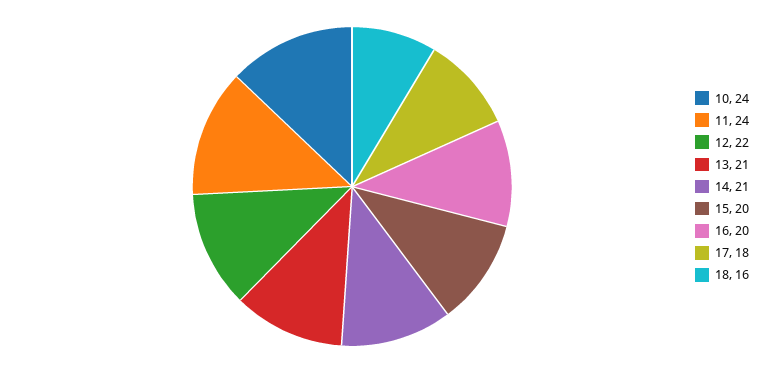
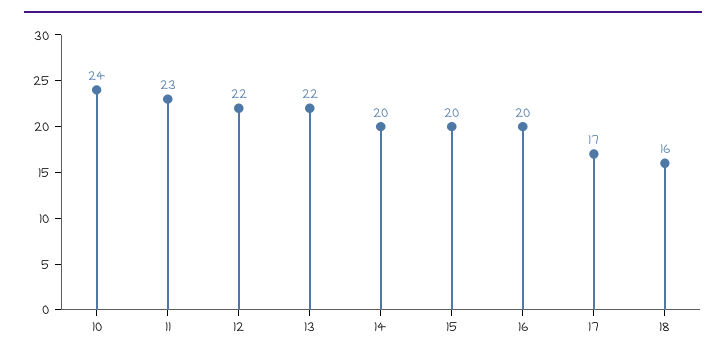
11: 24 -> 23
13: 21 -> 22
14: 21 -> 20
17: 18 -> 17

